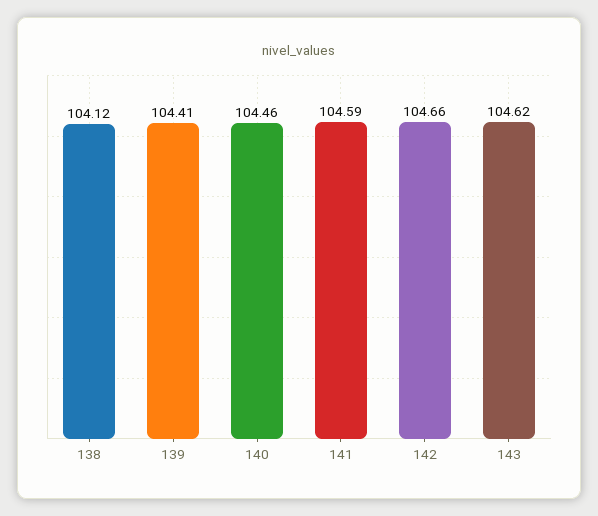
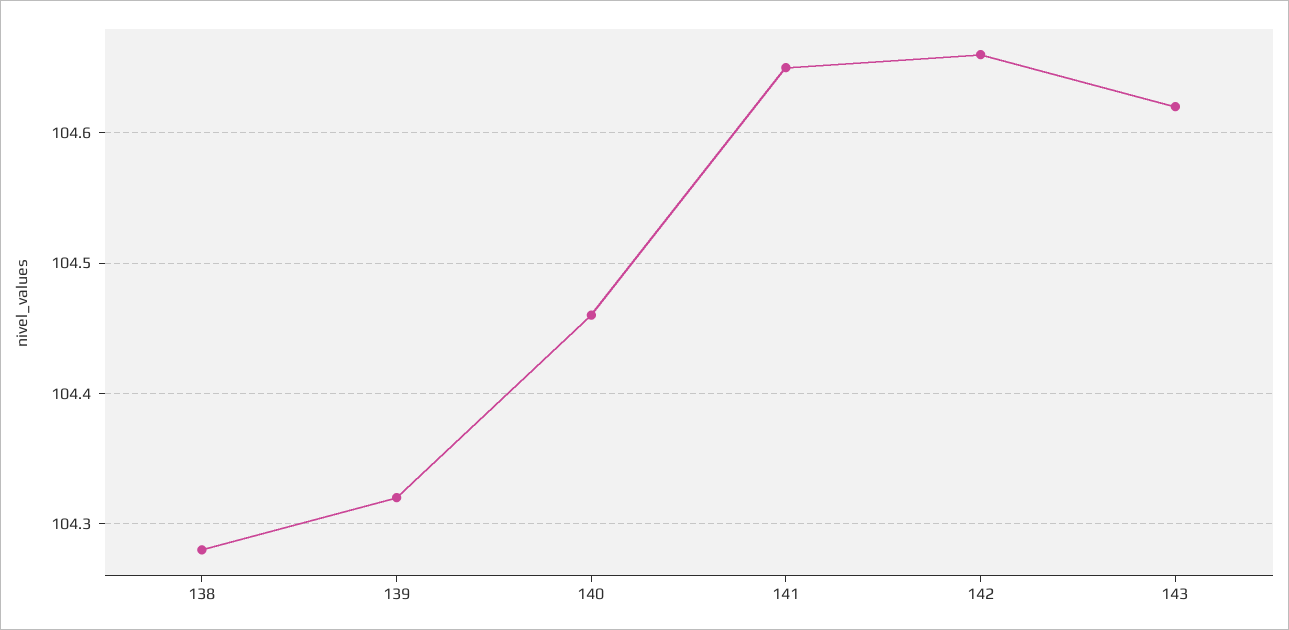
138: 104.12 -> 104.28
139: 104.41 -> 104.32
141: 104.59 -> 104.65

